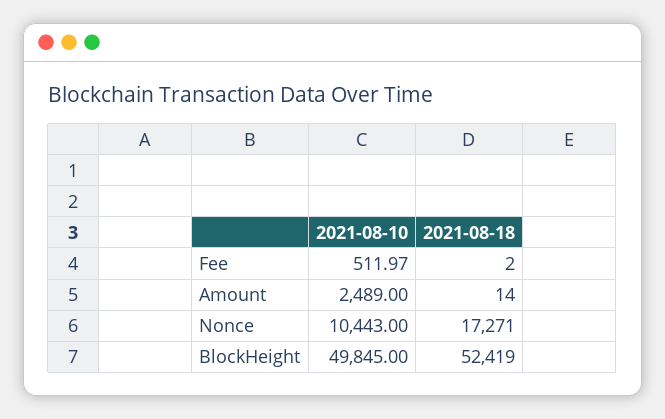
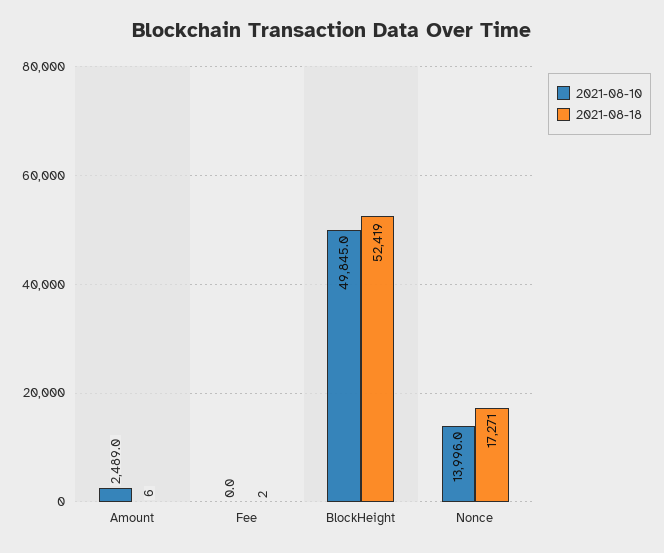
2021-08-10, Fee: 511.97 -> 0
2021-08-18, Amount: 14 -> 6
2021-08-10, Nonce: 10443 -> 13996

